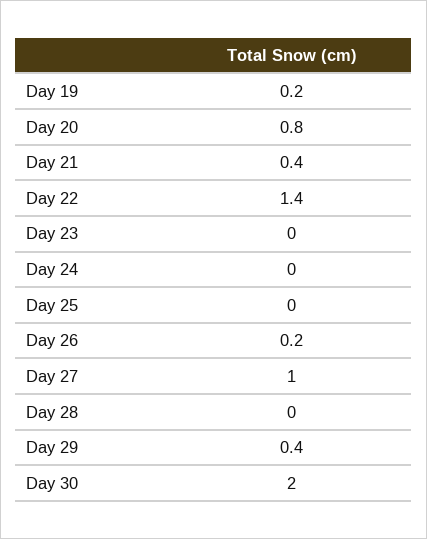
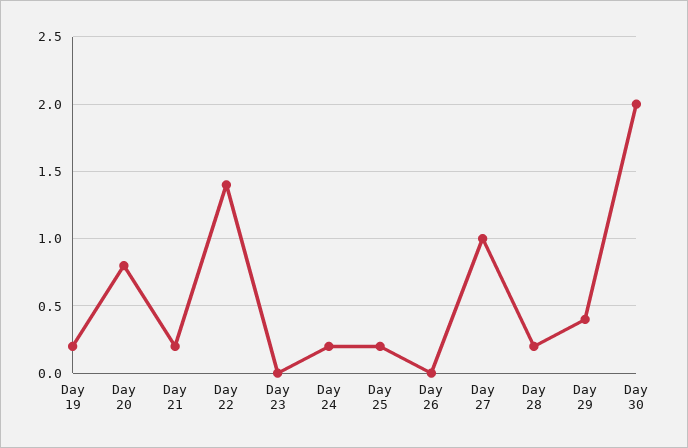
Day 21: 0.4 -> 0.2
Day 24: 0 -> 0.2
Day 25: 0 -> 0.2
Day 26: 0.2 -> 0
Day 28: 0 -> 0.2

